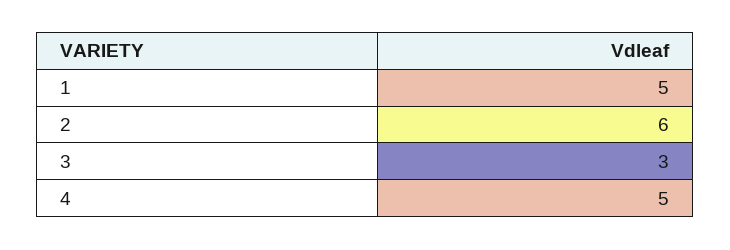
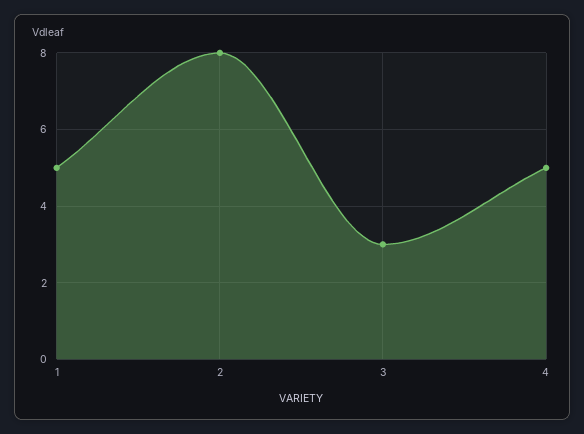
2: 6 -> 8

